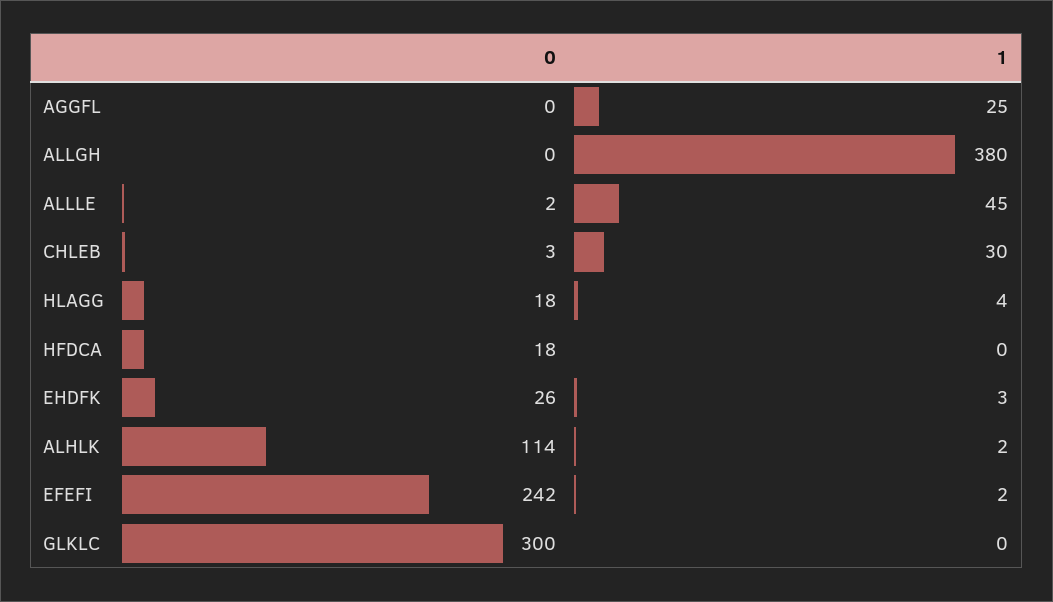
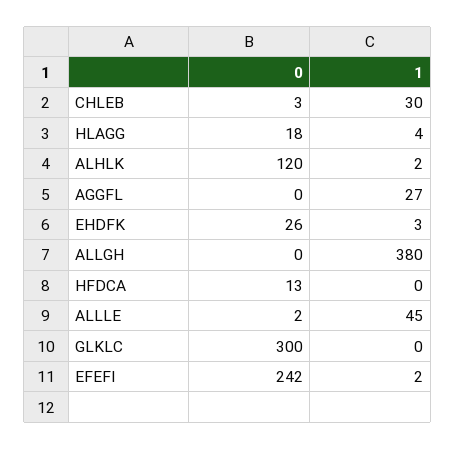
1, AGGFL: 25 -> 27
0, HFDCA: 18 -> 13
0, ALHLK: 114 -> 120

